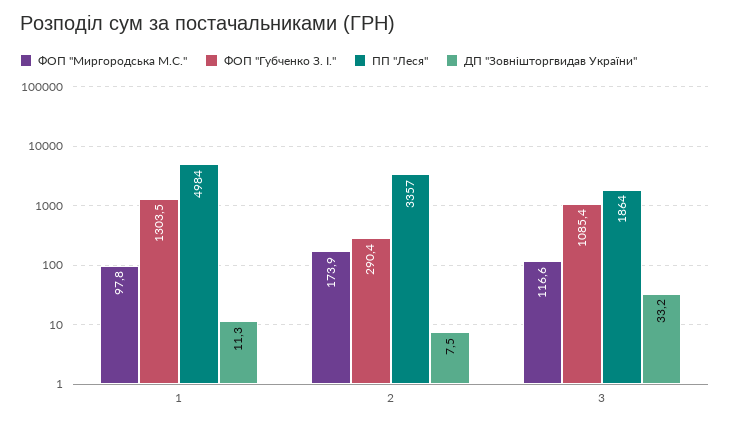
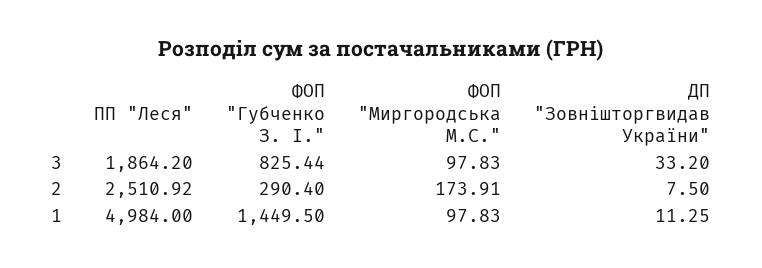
ФОП "Губченко З. І.", 1: 1303.5 -> 1449.5
ПП "Леся", 2: 3357 -> 2510.92
ФОП "Миргородська М.С.", 3: 116.6 -> 97.83
ФОП "Губченко З. І.", 3: 1085.4 -> 825.44

